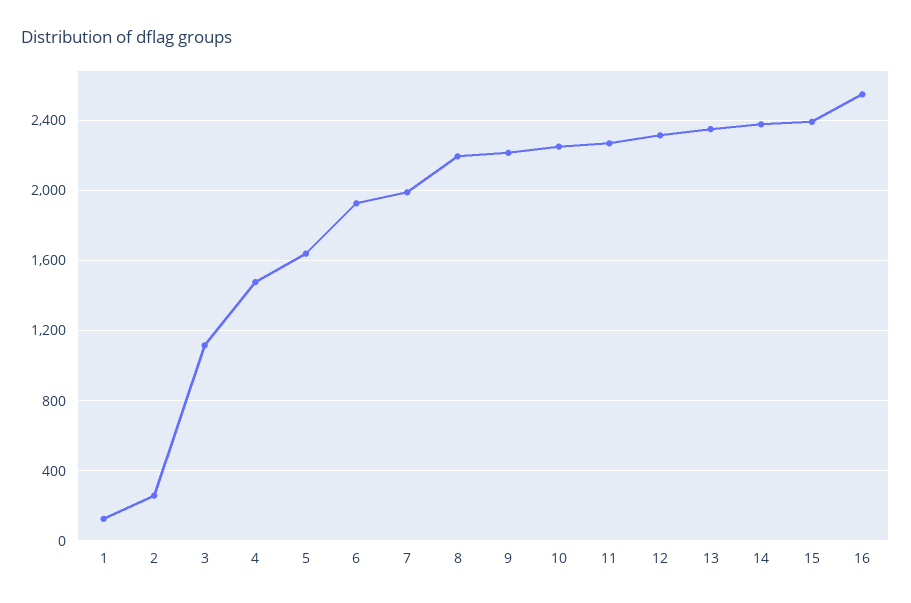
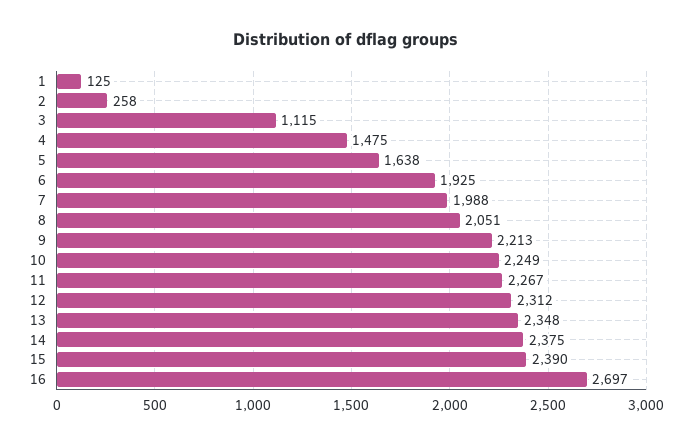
8: 2200 -> 2051
16: 2550 -> 2697

